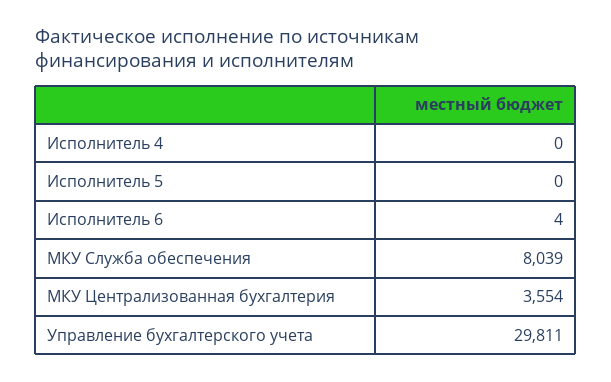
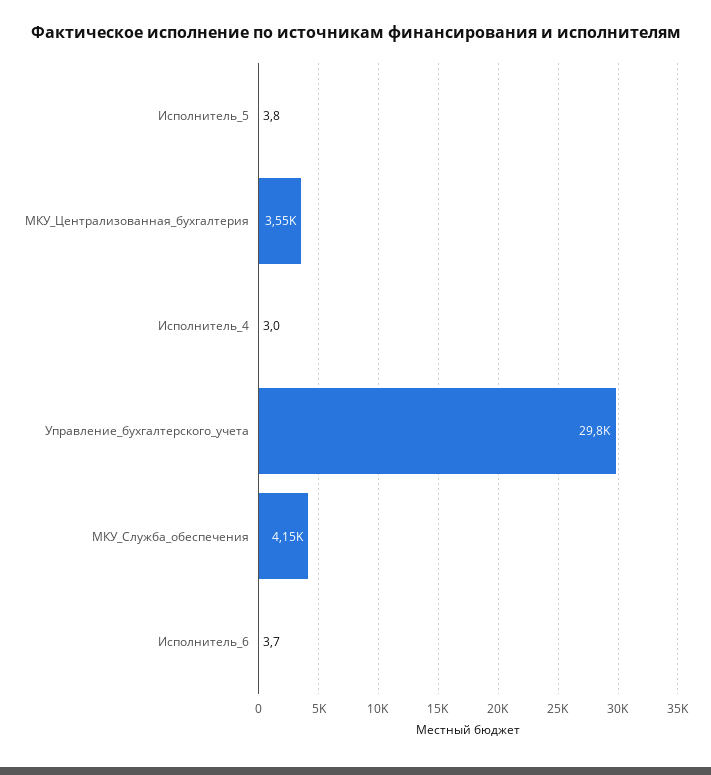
Исполнитель 4: 0 -> 3
Исполнитель 5: 0 -> 3.8
МКУ Служба обеспечения: 8039 -> 4150

